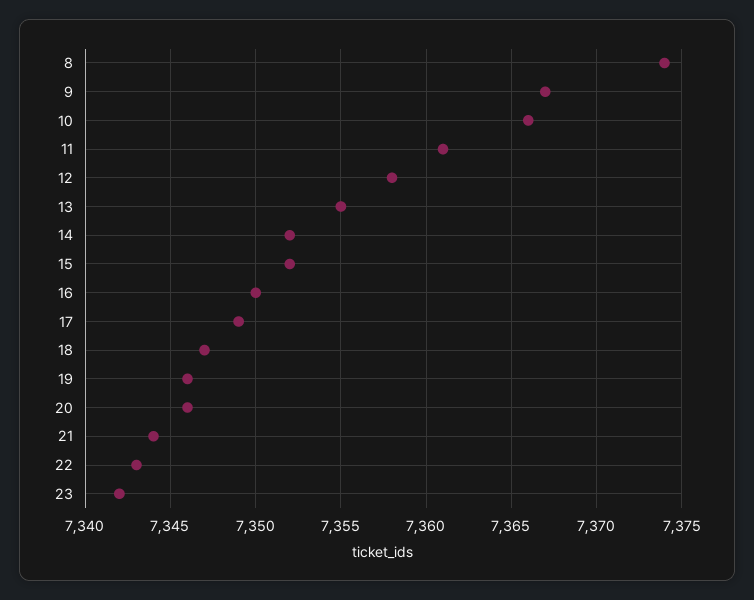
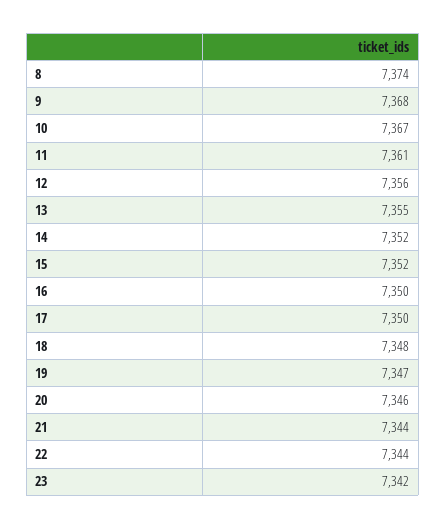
9: 7367 -> 7368
10: 7366 -> 7367
12: 7358 -> 7356
17: 7349 -> 7350
18: 7347 -> 7348
19: 7346 -> 7347
22: 7343 -> 7344

